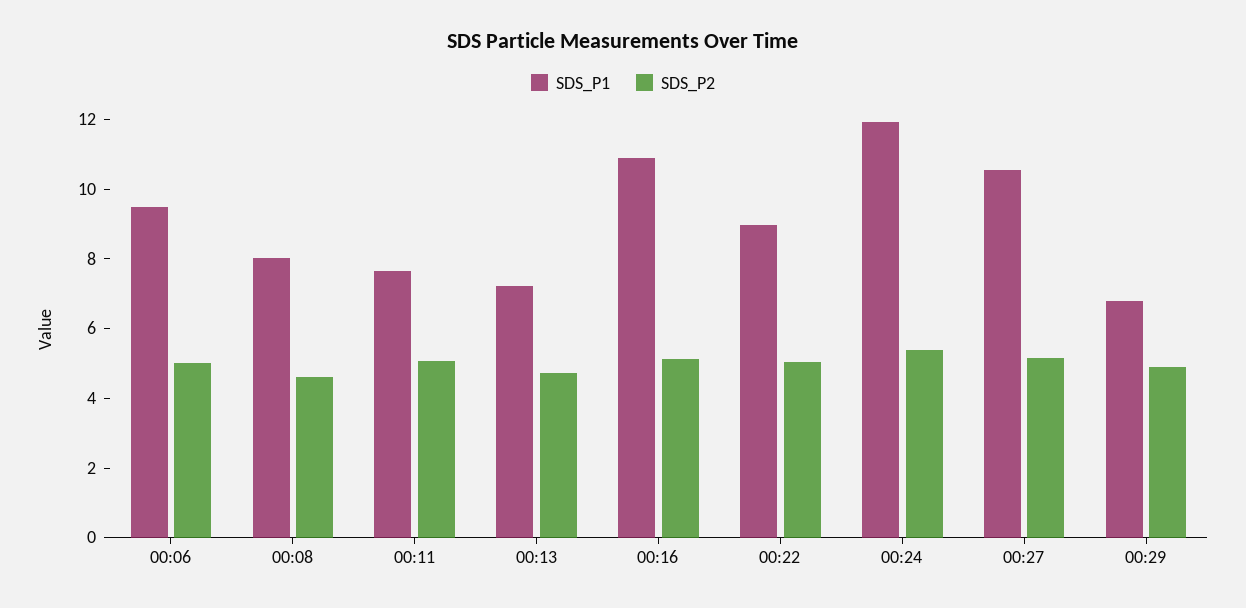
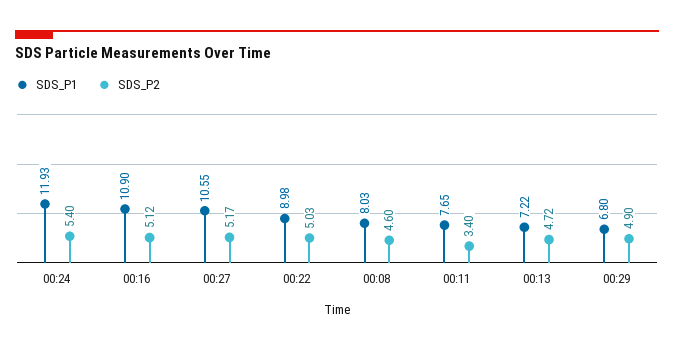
SDS_P1, 00:06: 9.5 -> none
SDS_P2, 00:06: 5 -> none
SDS_P2, 00:11: 5 -> 3.4

